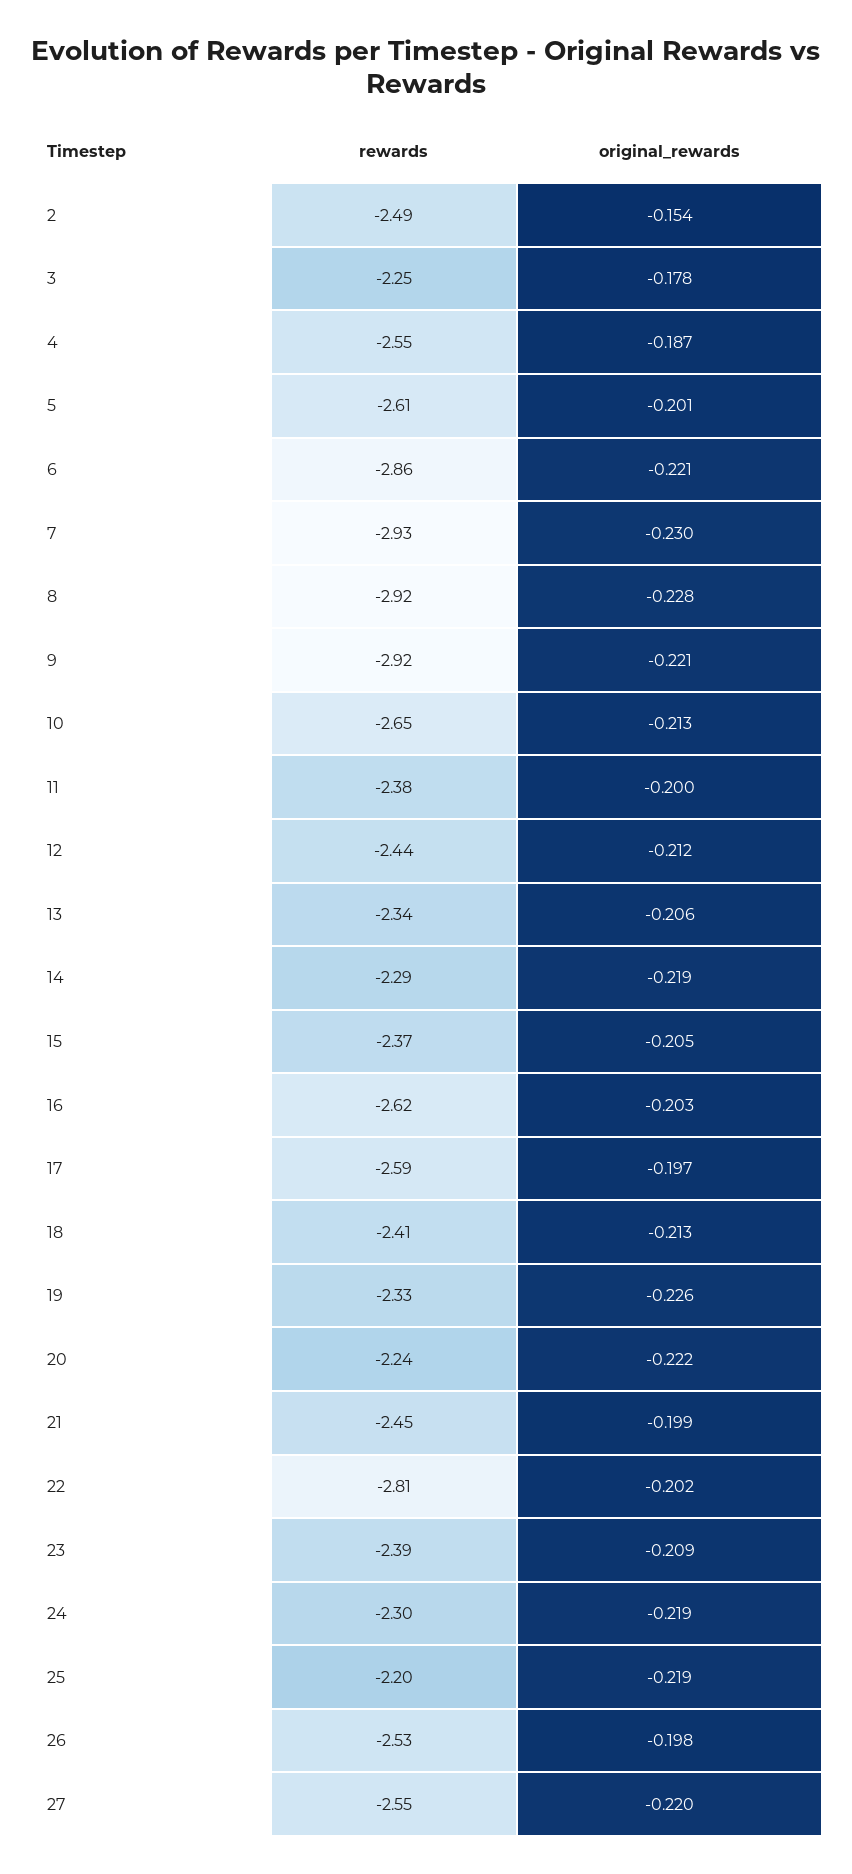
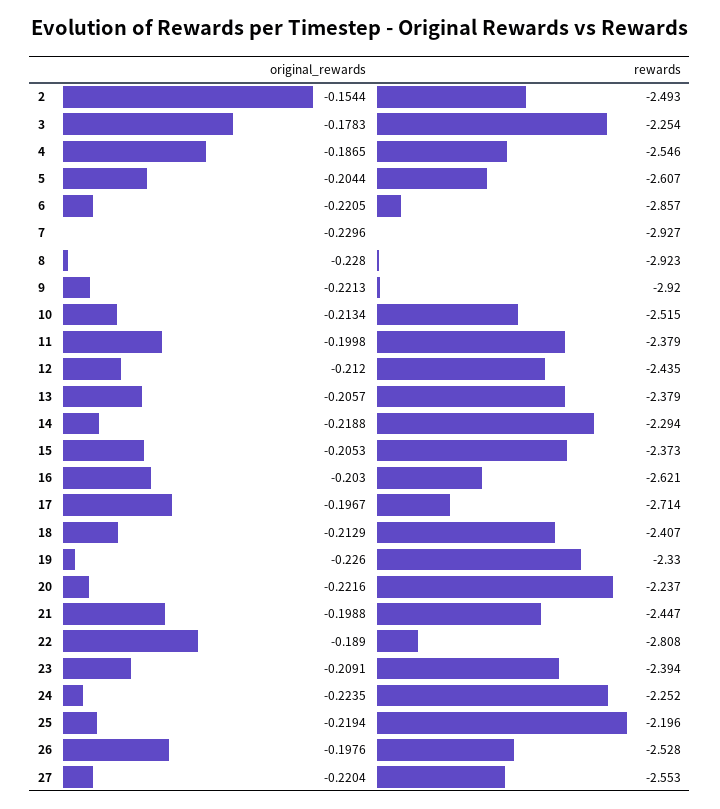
original_rewards, 5: -0.201 -> -0.2044
rewards, 10: -2.65 -> -2.515
rewards, 13: -2.34 -> -2.379
rewards, 17: -2.59 -> -2.714
original_rewards, 22: -0.202 -> -0.189
rewards, 24: -2.3 -> -2.252
original_rewards, 24: -0.219 -> -0.2235

